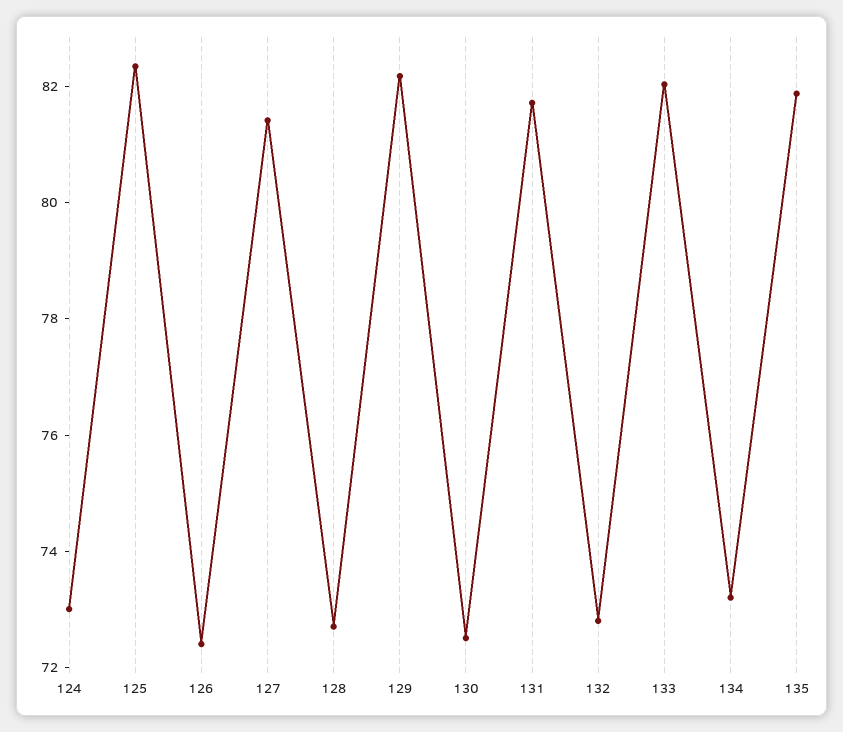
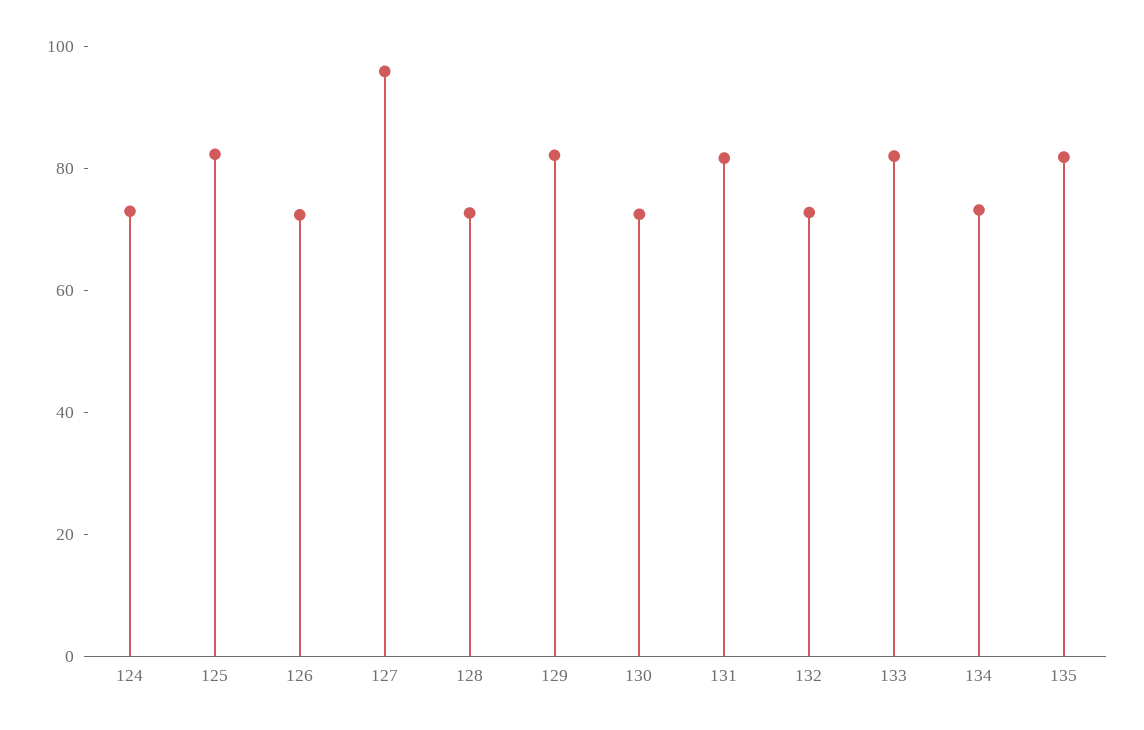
127: 81.5 -> 95

